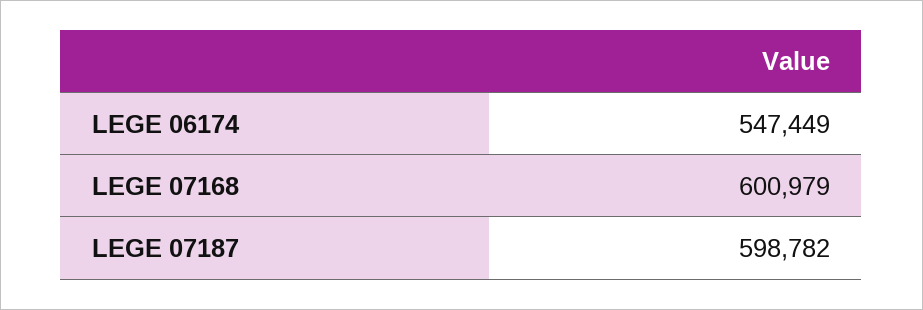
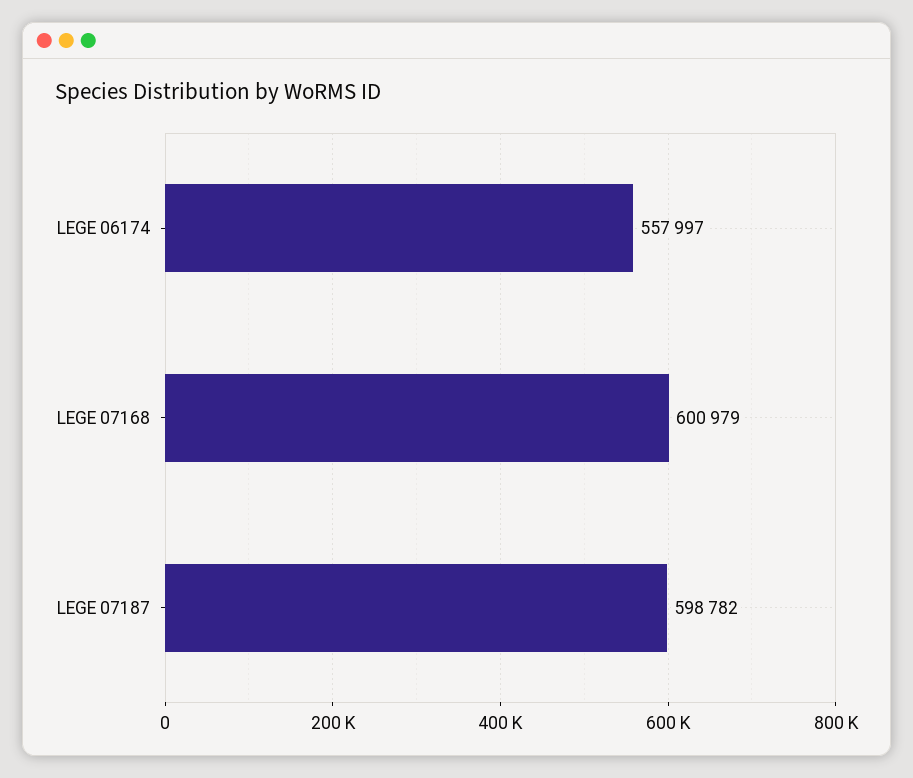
LEGE 06174: 547449 -> 557997

